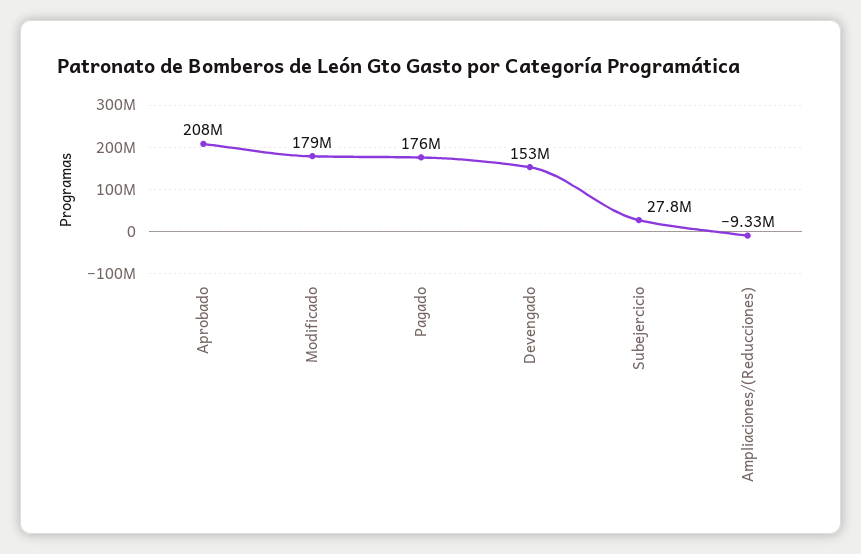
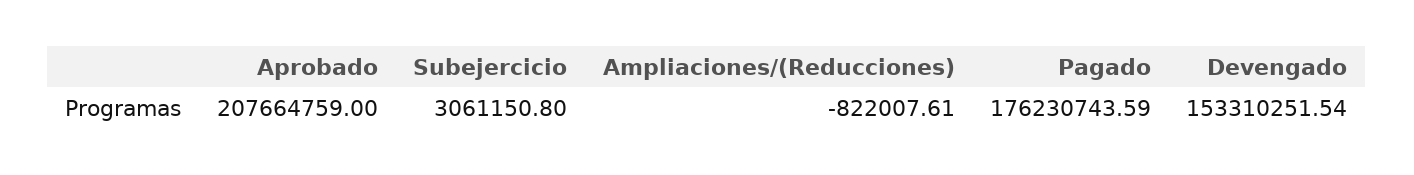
Modificado: 179000000 -> none
Subejercicio: 27800000 -> 3061150.8
Ampliaciones/(Reducciones): -9330000 -> -822007.61

